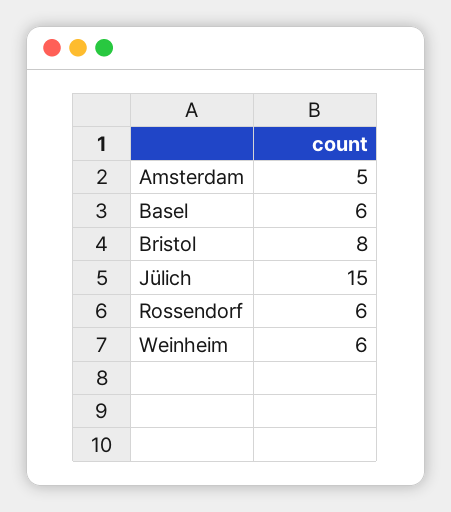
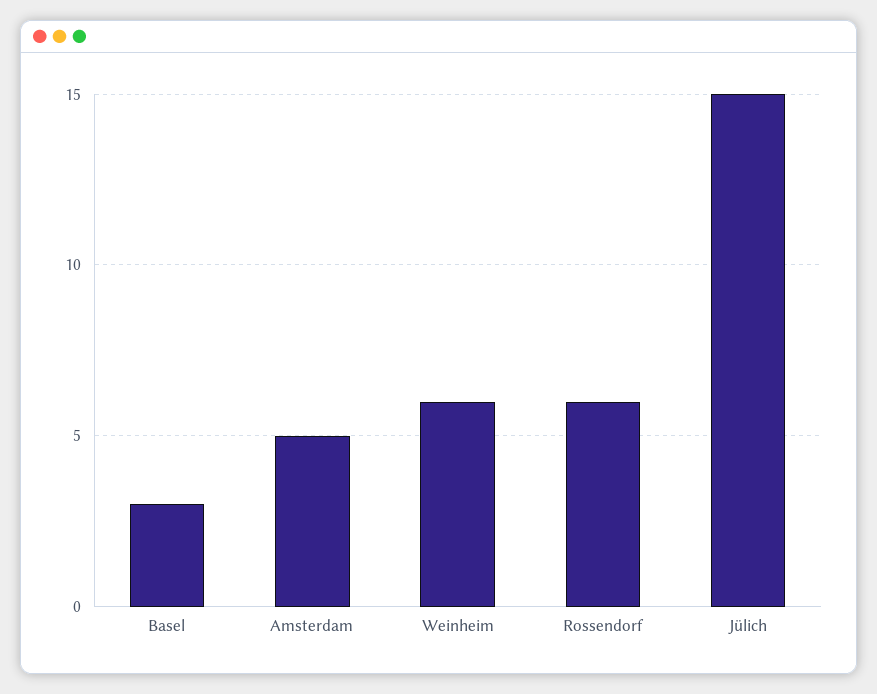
Basel: 6 -> 3
Bristol: 8 -> none

